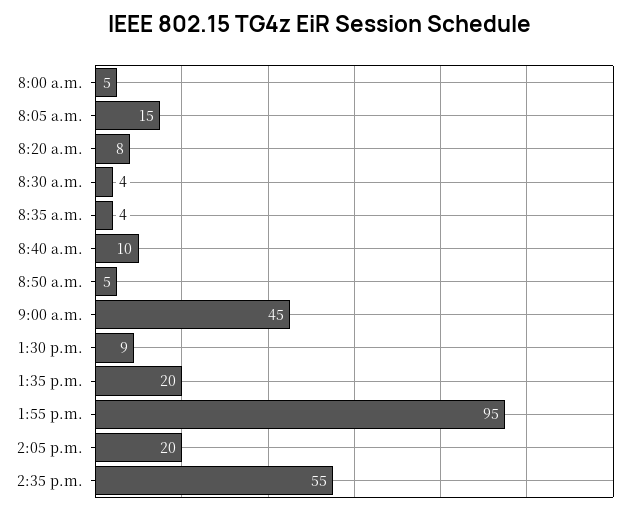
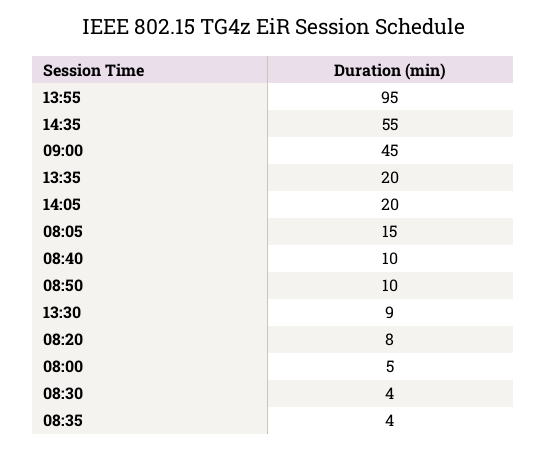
8:50 a.m.: 5 -> 10

